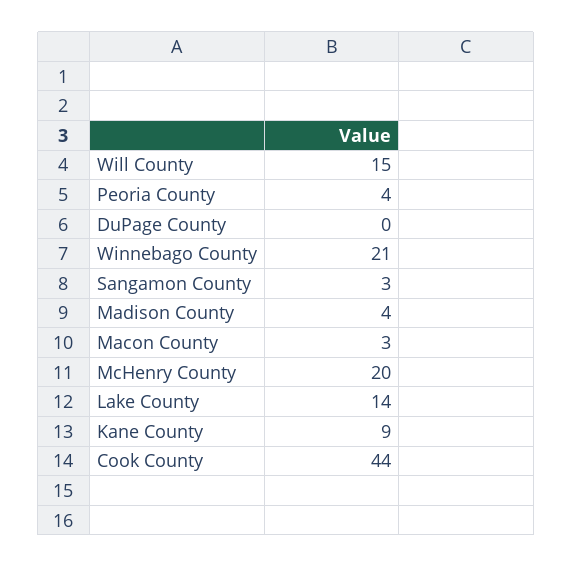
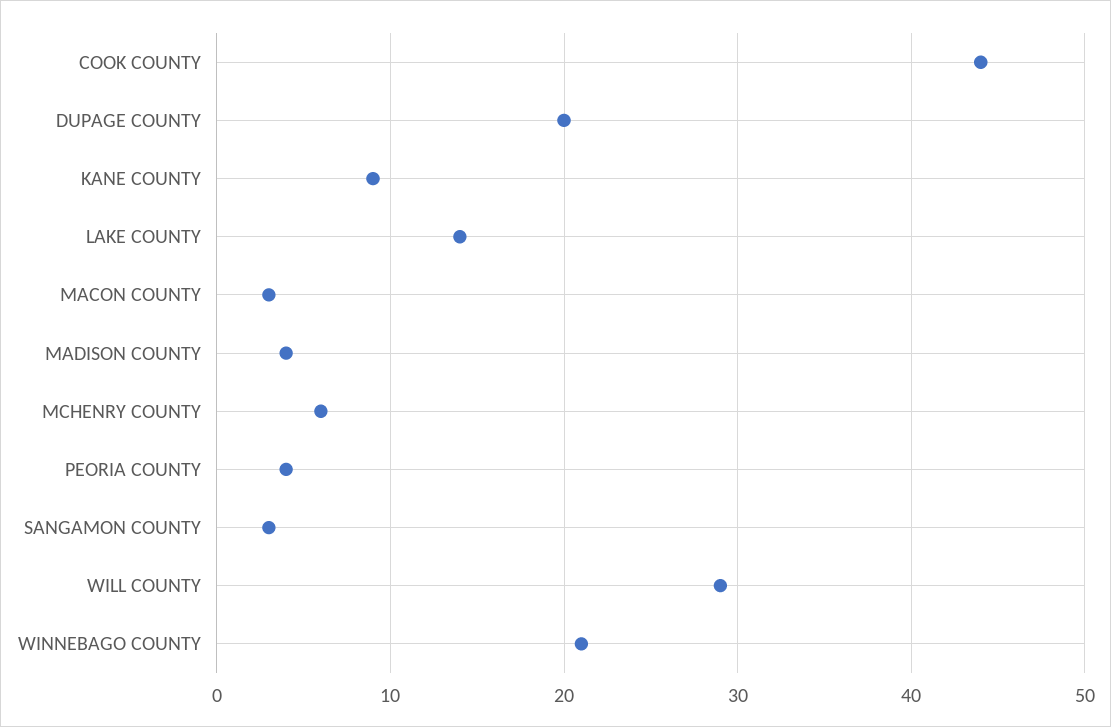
Will County: 15 -> 29
DuPage County: 0 -> 20
McHenry County: 20 -> 6

